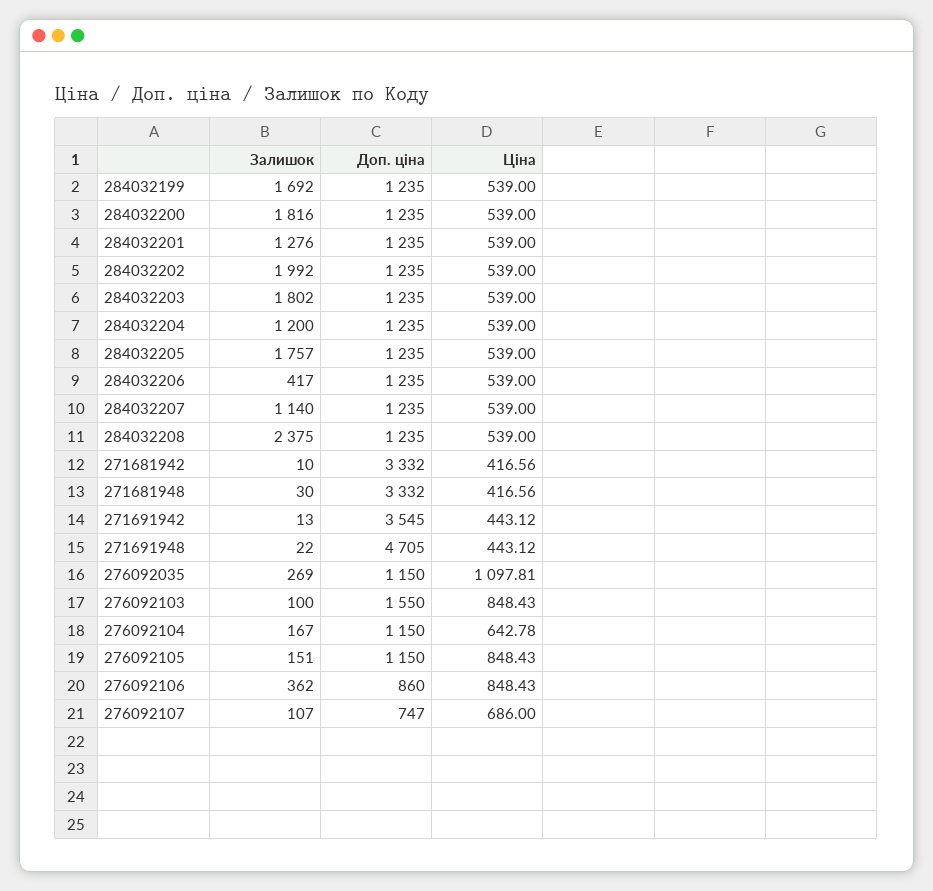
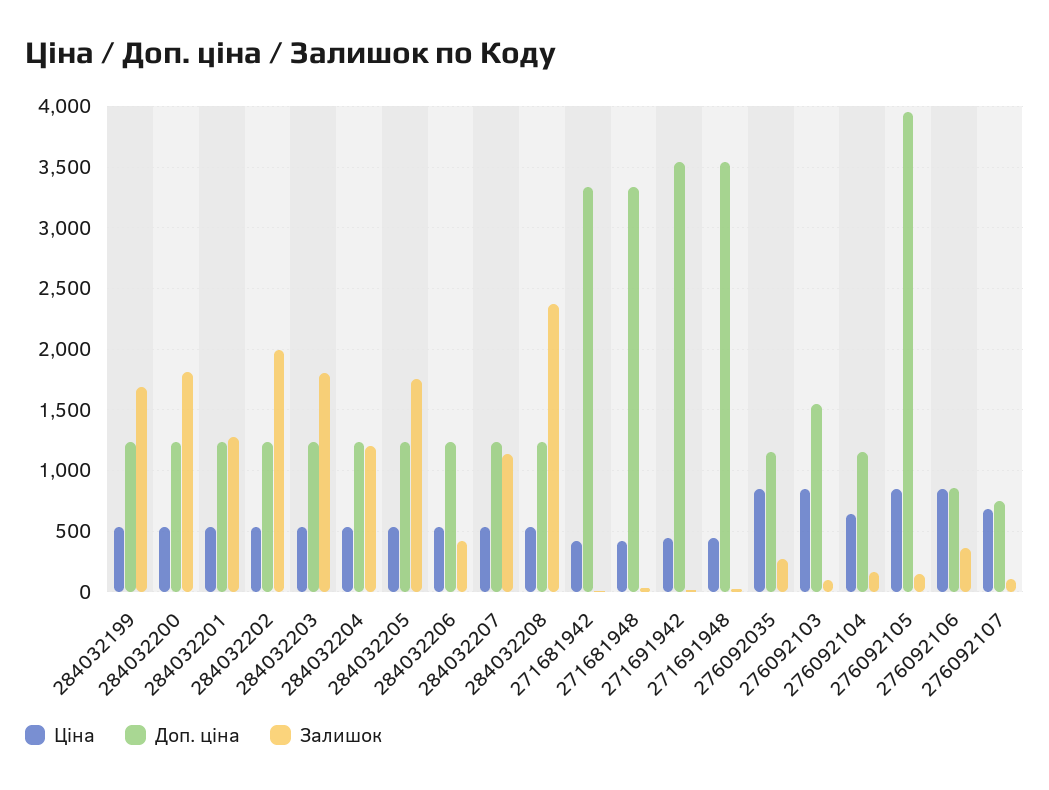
Доп. ціна, 271691948: 4705 -> 3550
Ціна, 276092035: 1097.81 -> 850
Доп. ціна, 276092105: 1150 -> 3950

